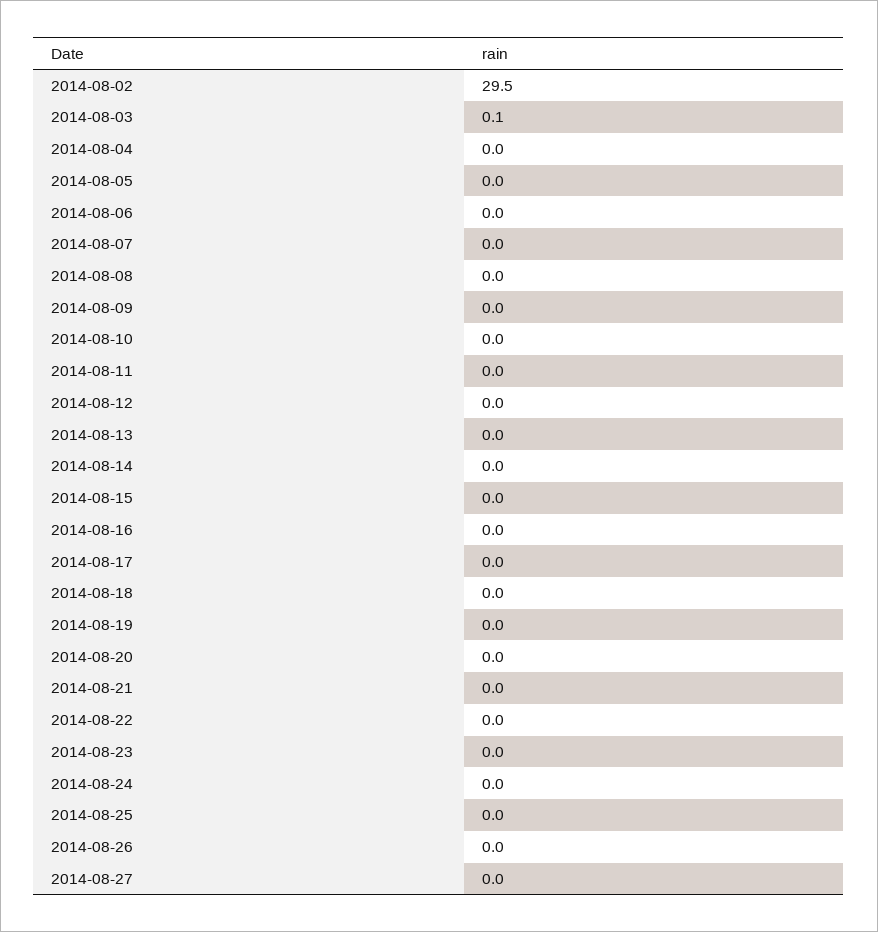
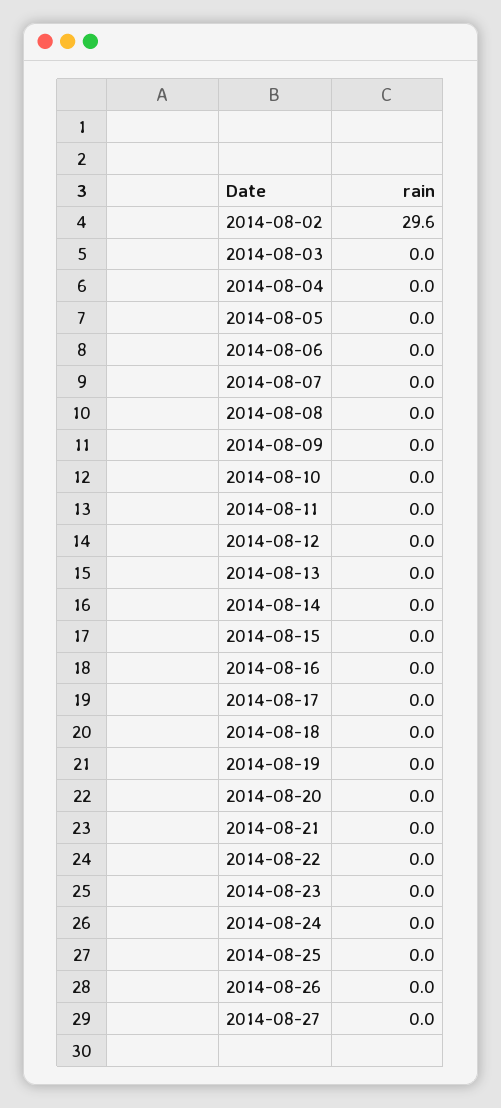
2014-08-02: 29.5 -> 29.6
2014-08-03: 0.1 -> 0

